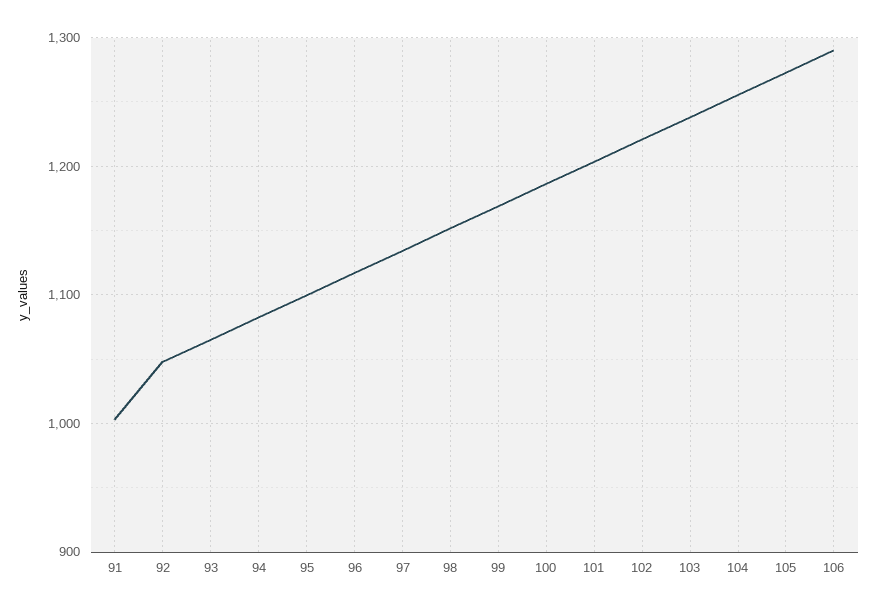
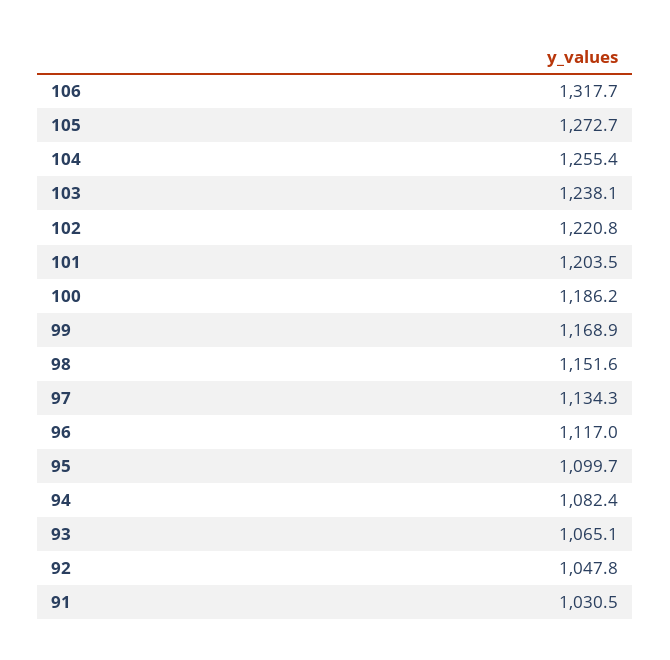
91: 1000 -> 1030.5
106: 1290 -> 1317.7

